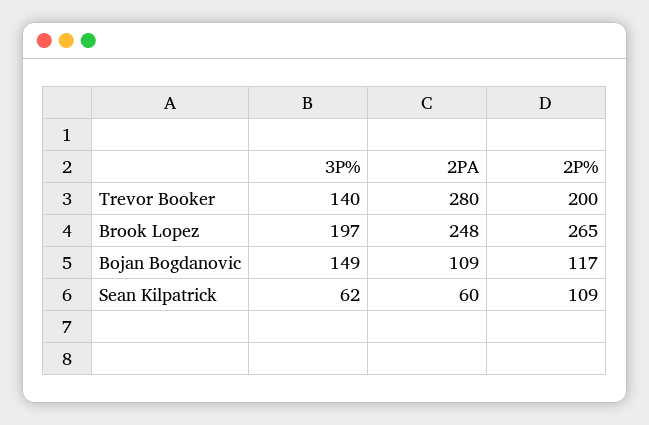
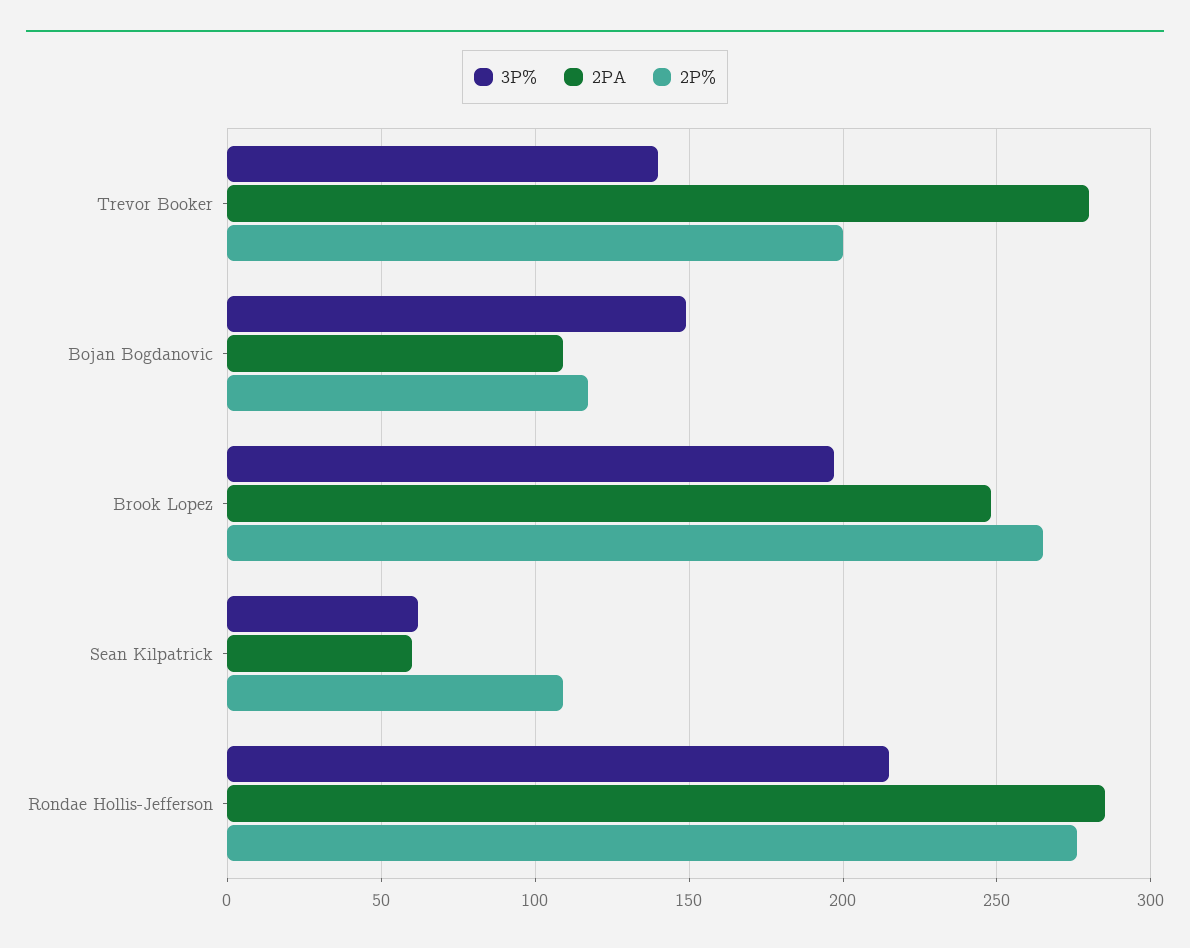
3P%, Rondae Hollis-Jefferson: none -> 215
2PA, Rondae Hollis-Jefferson: none -> 285
2P%, Rondae Hollis-Jefferson: none -> 275

